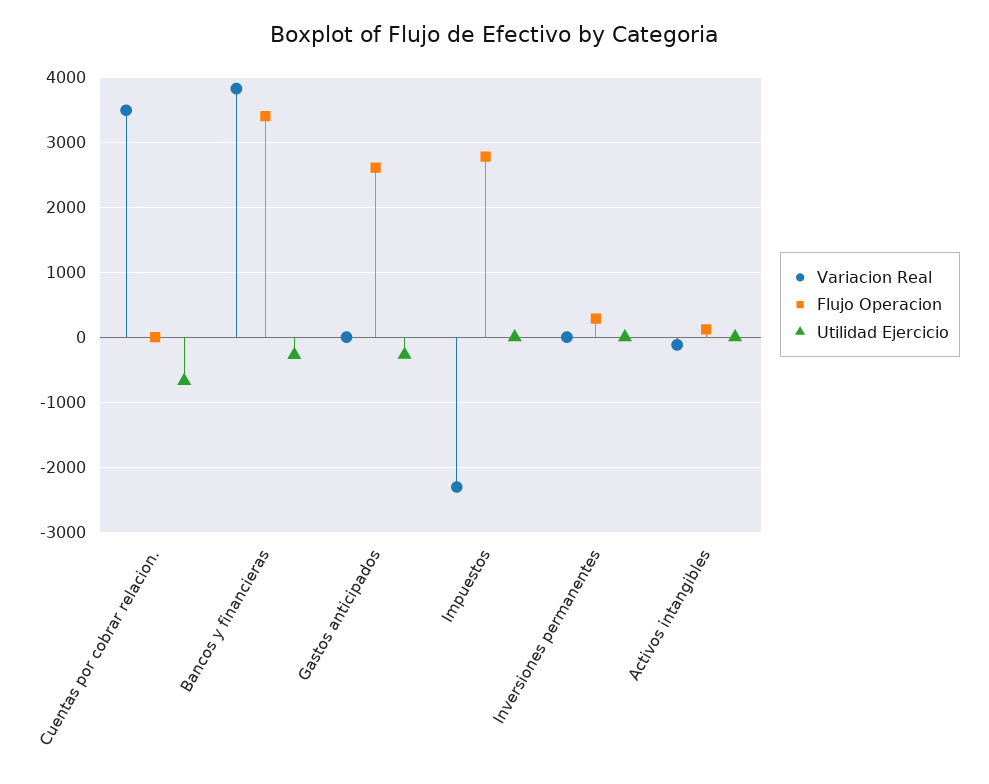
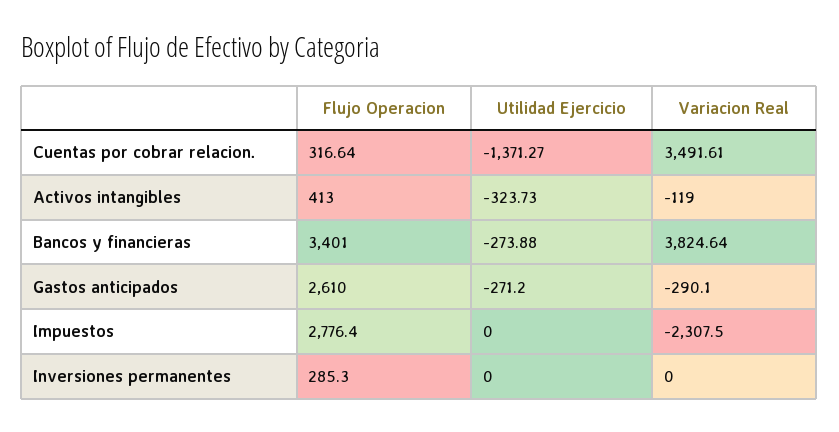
Flujo Operacion, Cuentas por cobrar relacion.: 0 -> 316.64
Utilidad Ejercicio, Cuentas por cobrar relacion.: -700 -> -1371.27
Variacion Real, Gastos anticipados: 0 -> -290.1
Flujo Operacion, Activos intangibles: 100 -> 413
Utilidad Ejercicio, Activos intangibles: 0 -> -323.73

